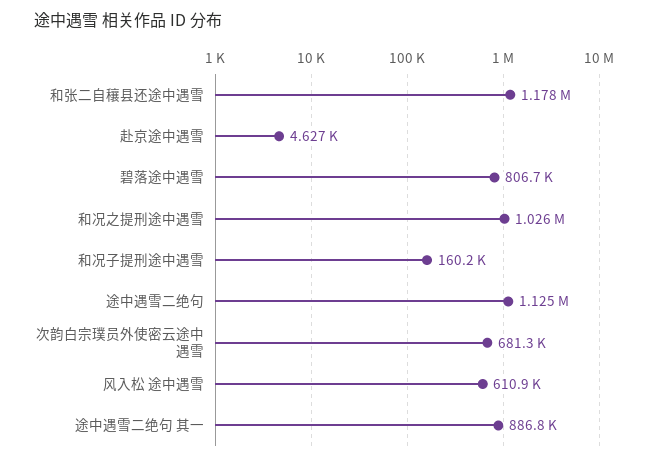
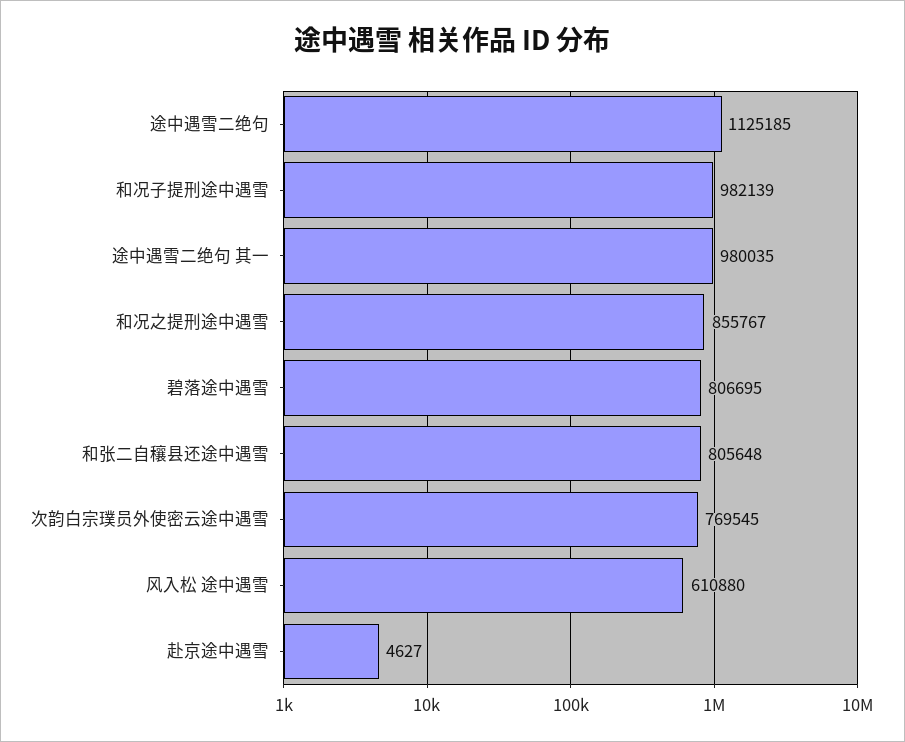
和张二自穰县还途中遇雪: 1178000 -> 805648
和况之提刑途中遇雪: 1026000 -> 855767
和况子提刑途中遇雪: 160200 -> 982139
次韵白宗璞员外使密云途中遇雪: 681300 -> 769545
途中遇雪二绝句 其一: 886800 -> 980035

